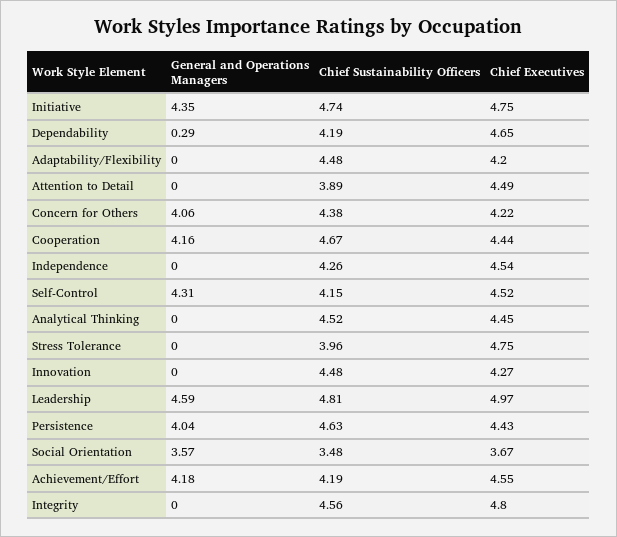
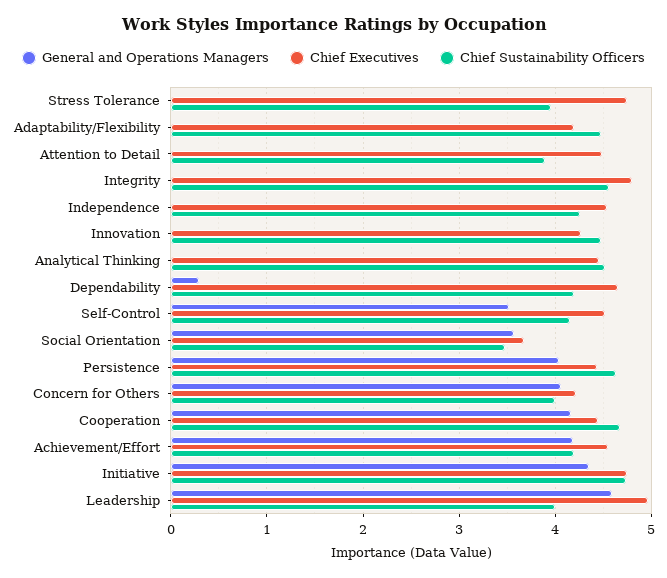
Chief Sustainability Officers, Concern for Others: 4.38 -> 4
General and Operations Managers, Self-Control: 4.31 -> 3.5
Chief Sustainability Officers, Leadership: 4.81 -> 4

